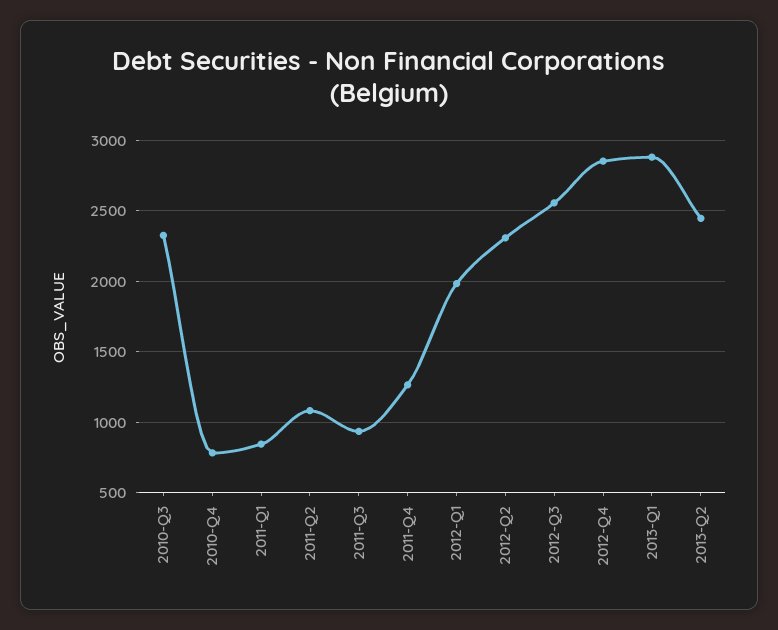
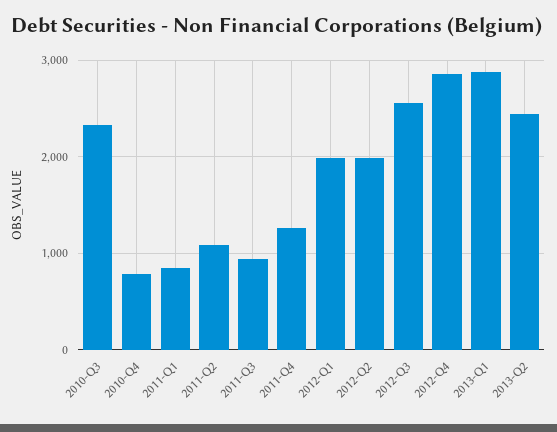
2012-Q2: 2300 -> 2000

